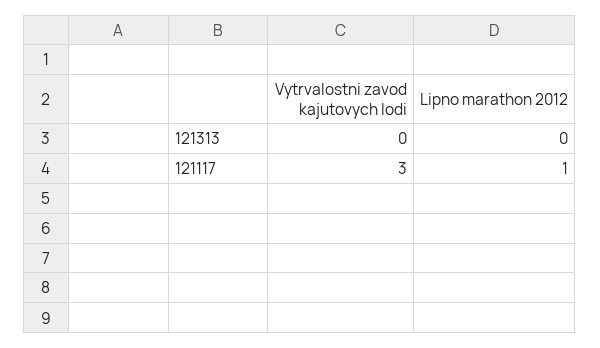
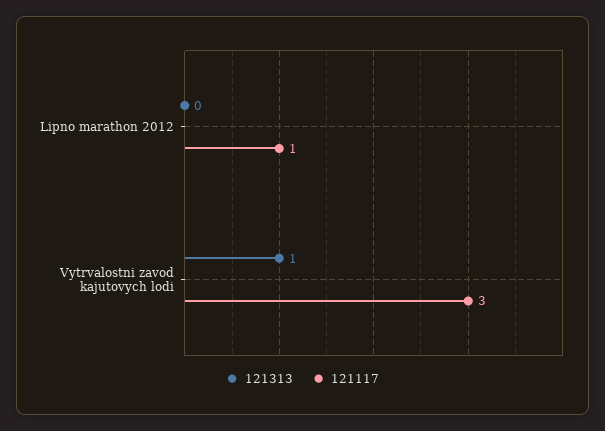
121313, Vytrvalostni zavod kajutovych lodi: 0 -> 1

